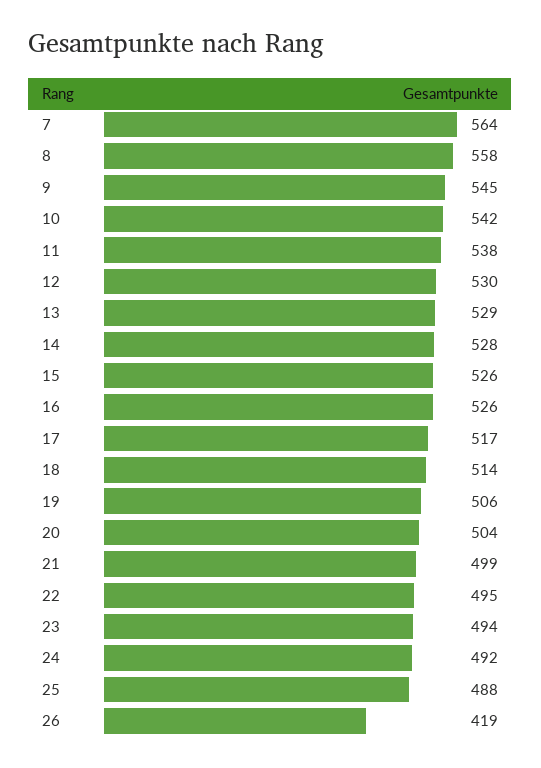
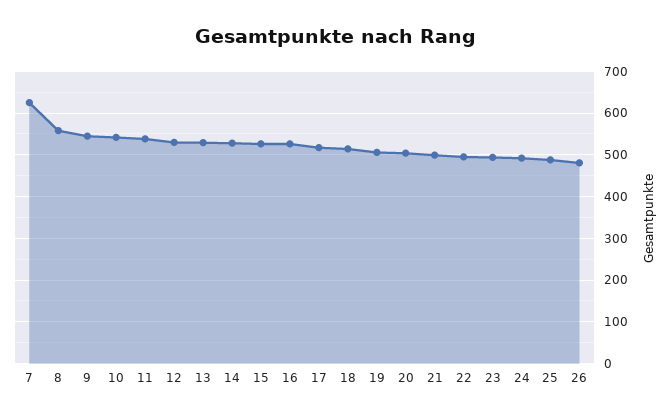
7: 564 -> 620
26: 419 -> 480

